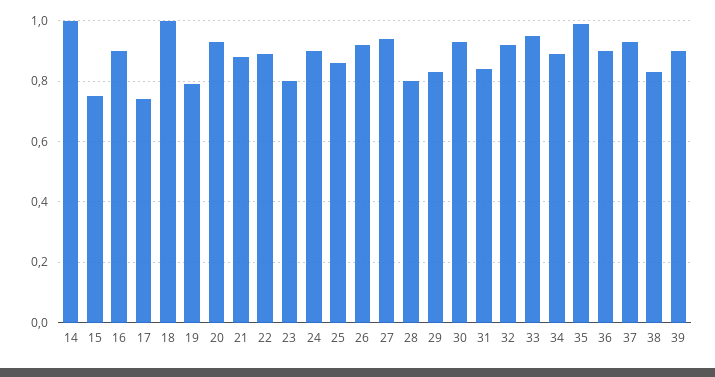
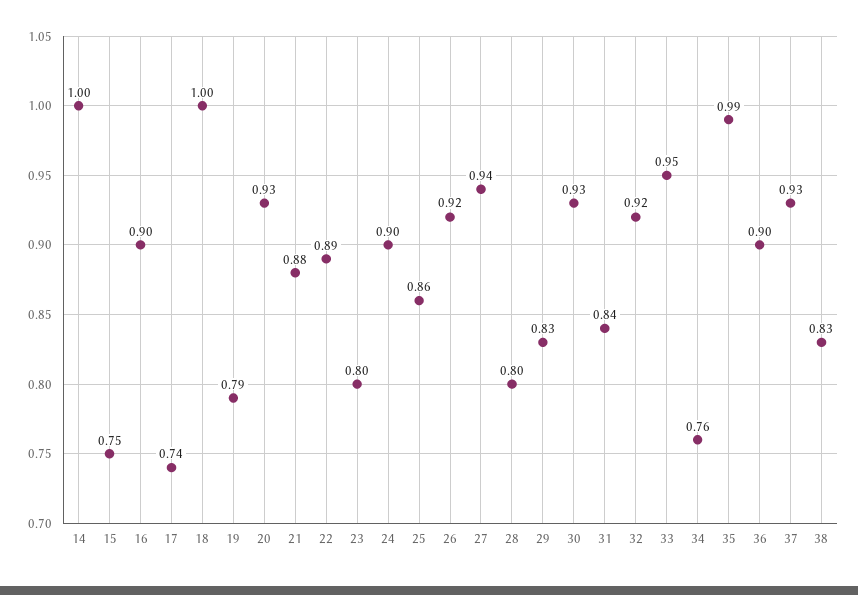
34: 0.9 -> 0.76
39: 0.9 -> none

